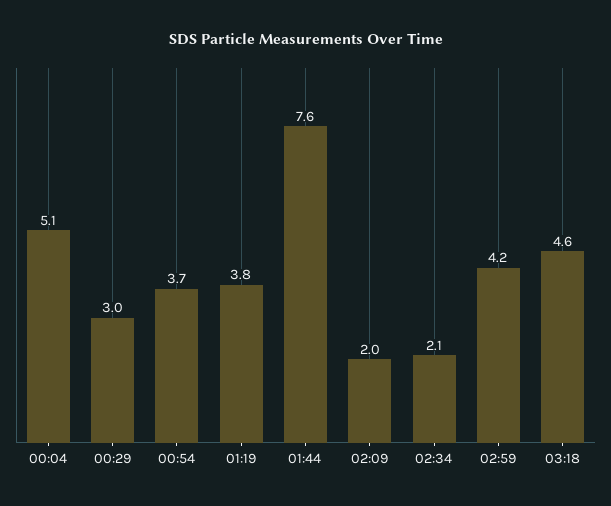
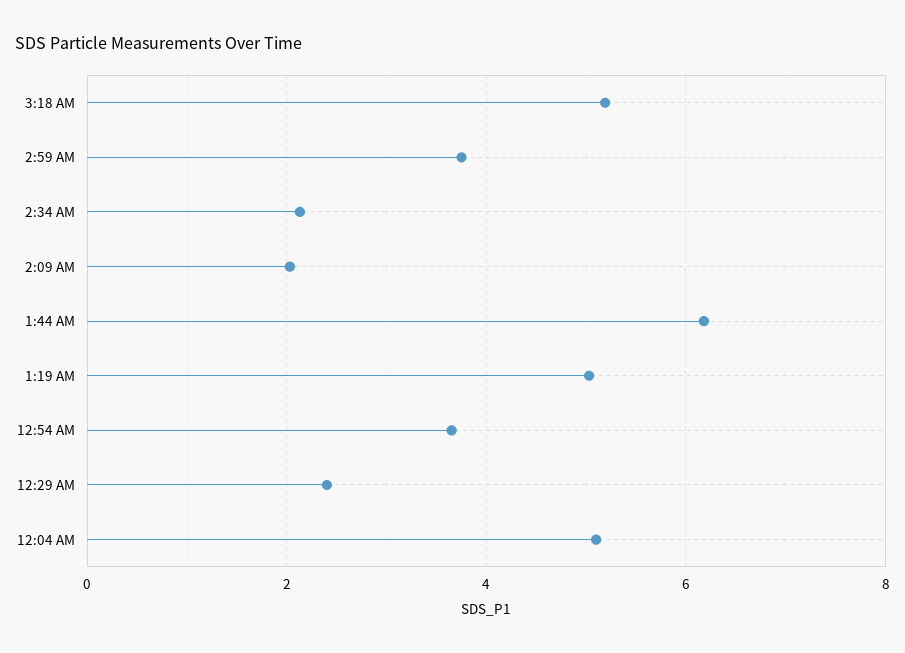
00:29: 3 -> 2.4
01:19: 3.8 -> 5
01:44: 7.6 -> 6.2
02:59: 4.2 -> 3.8
03:18: 4.6 -> 5.2

